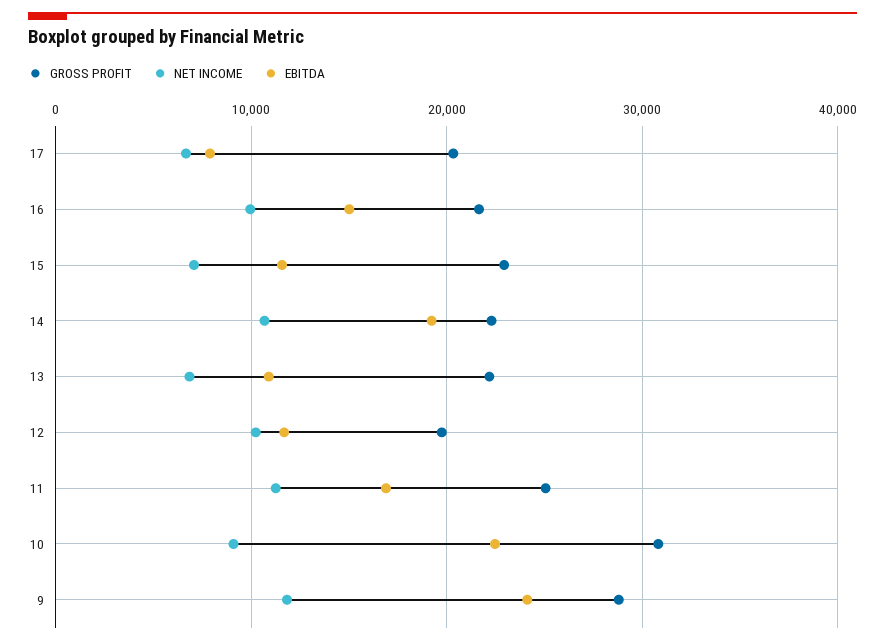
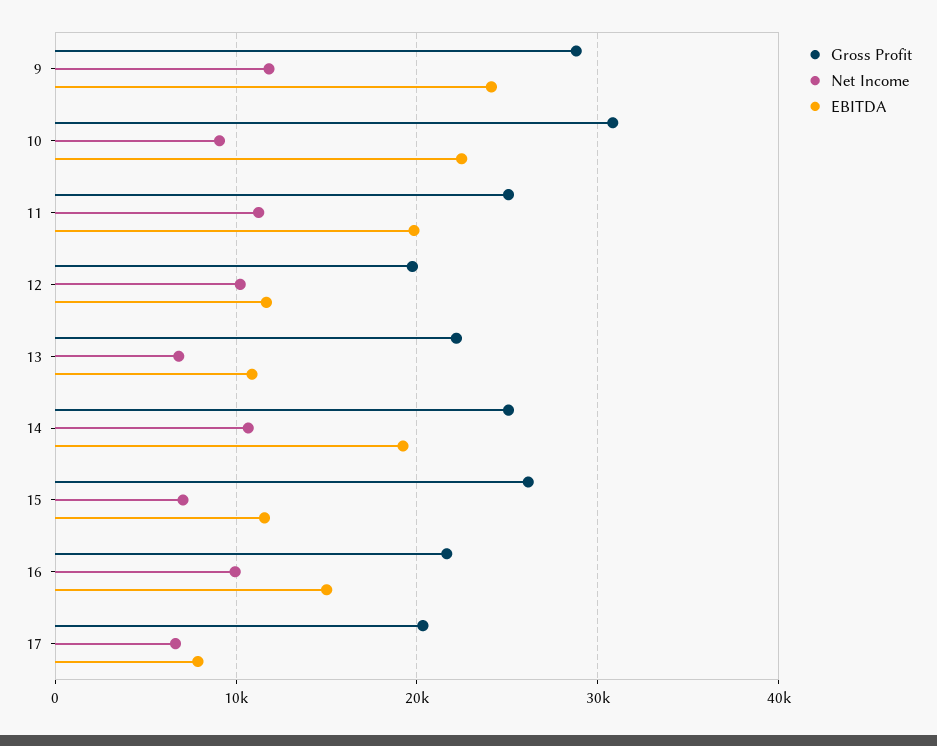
GROSS PROFIT, 15: 23000 -> 26000
GROSS PROFIT, 14: 22000 -> 25000
EBITDA, 11: 17000 -> 20000

